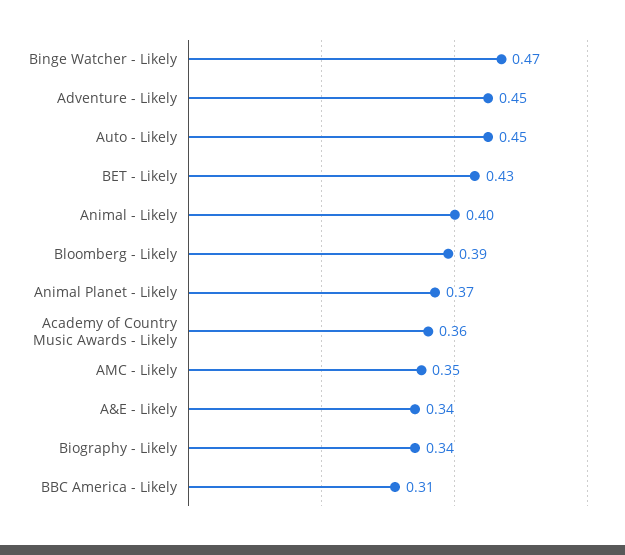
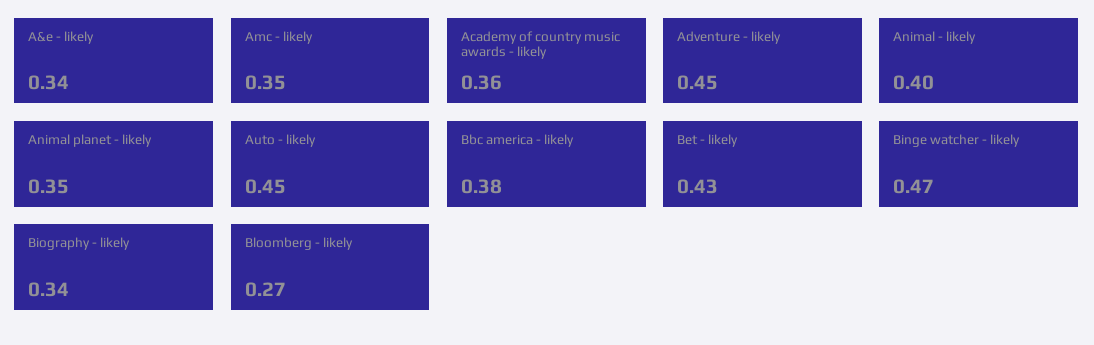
Bloomberg - Likely: 0.39 -> 0.27
Animal Planet - Likely: 0.37 -> 0.35
BBC America - Likely: 0.31 -> 0.38

